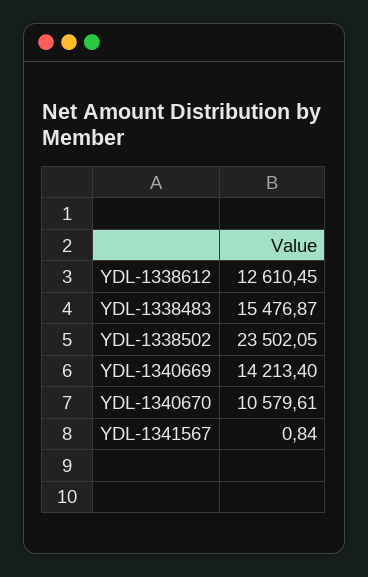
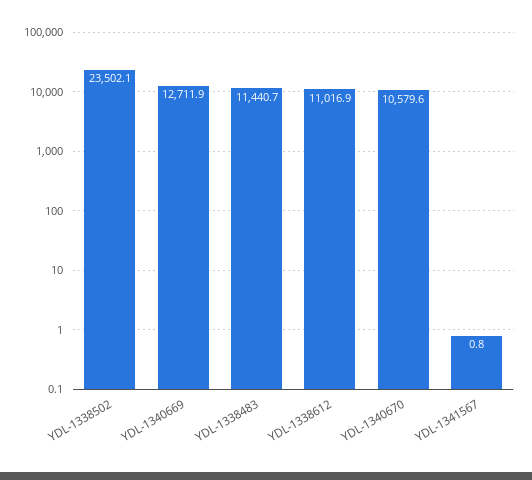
YDL-1338612: 12610.45 -> 11016.9
YDL-1338483: 15476.87 -> 11440.7
YDL-1340669: 14213.4 -> 12711.9

